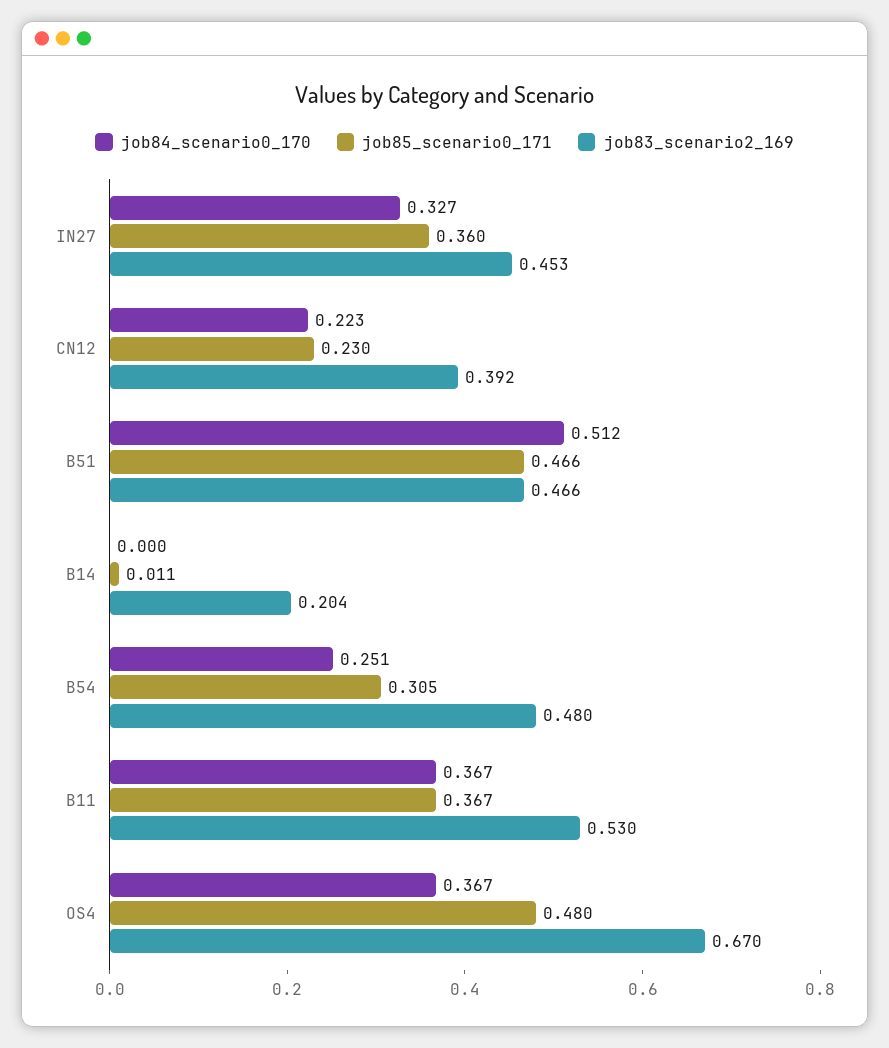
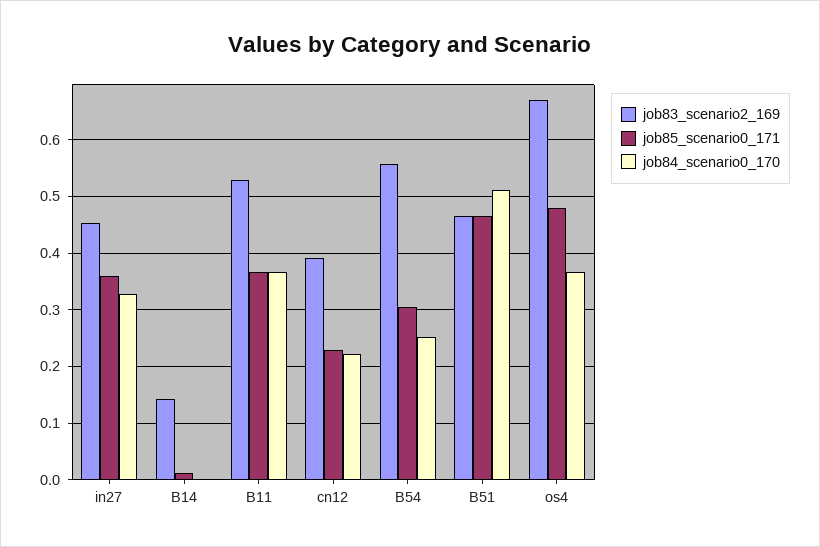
job83_scenario2_169, B14: 0.204 -> 0.14
job83_scenario2_169, B54: 0.48 -> 0.56

